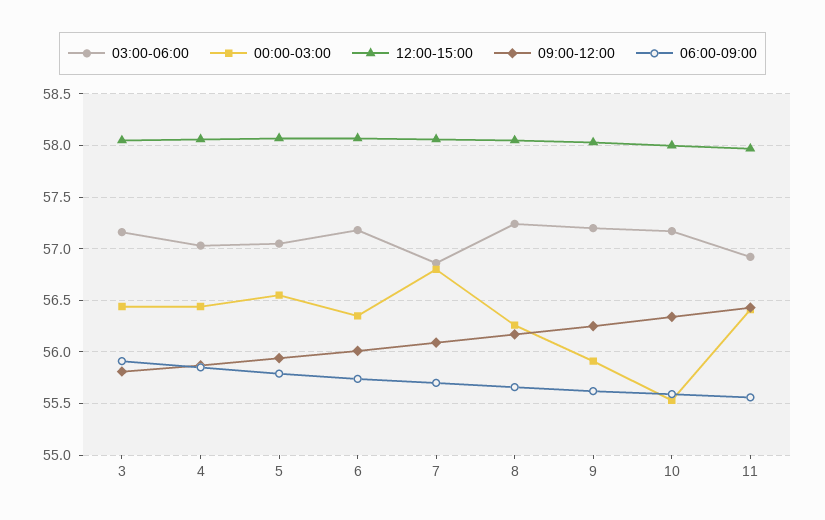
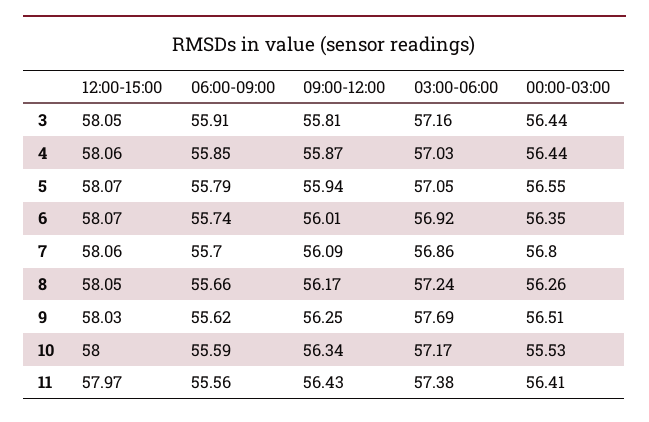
03:00-06:00, 6: 57.2 -> 56.92
03:00-06:00, 9: 57.2 -> 57.69
00:00-03:00, 9: 55.9 -> 56.51
03:00-06:00, 11: 56.9 -> 57.38

